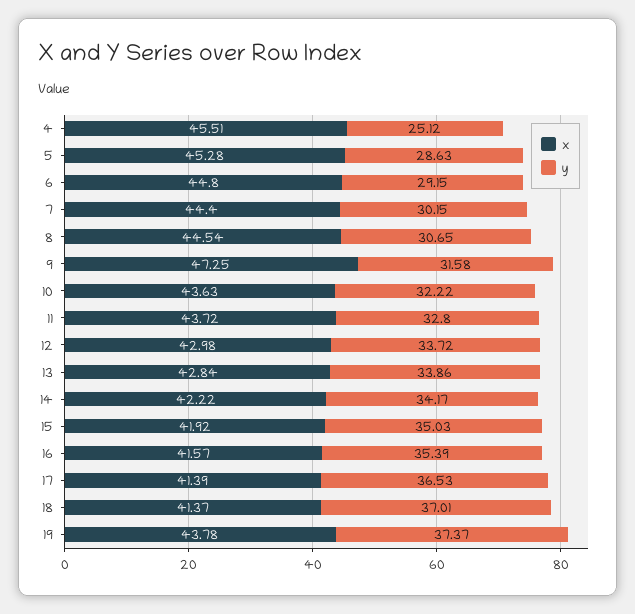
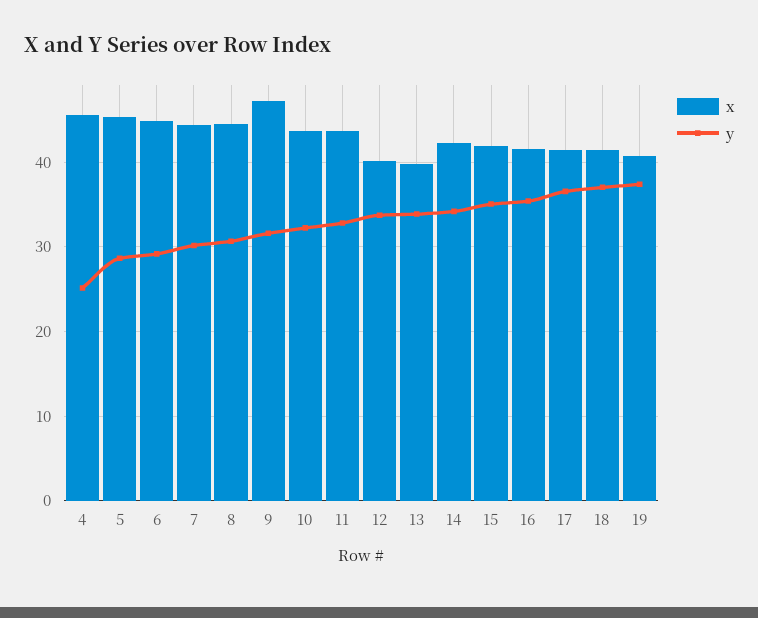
x, 12: 42.98 -> 40
x, 13: 42.84 -> 40
x, 19: 43.78 -> 41

